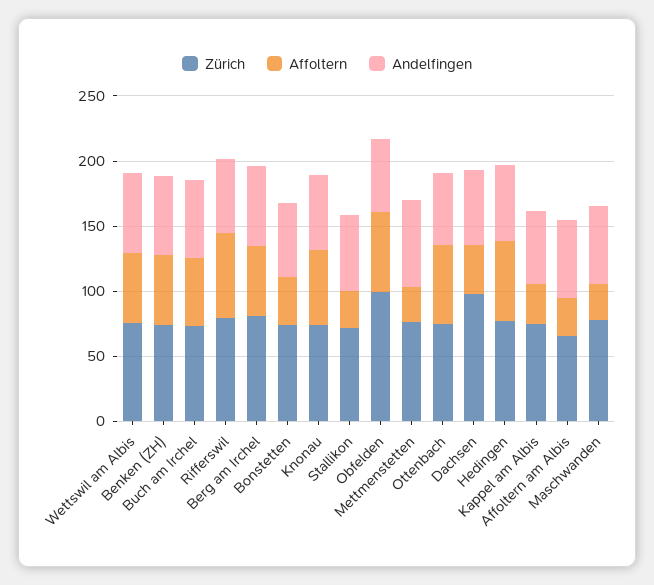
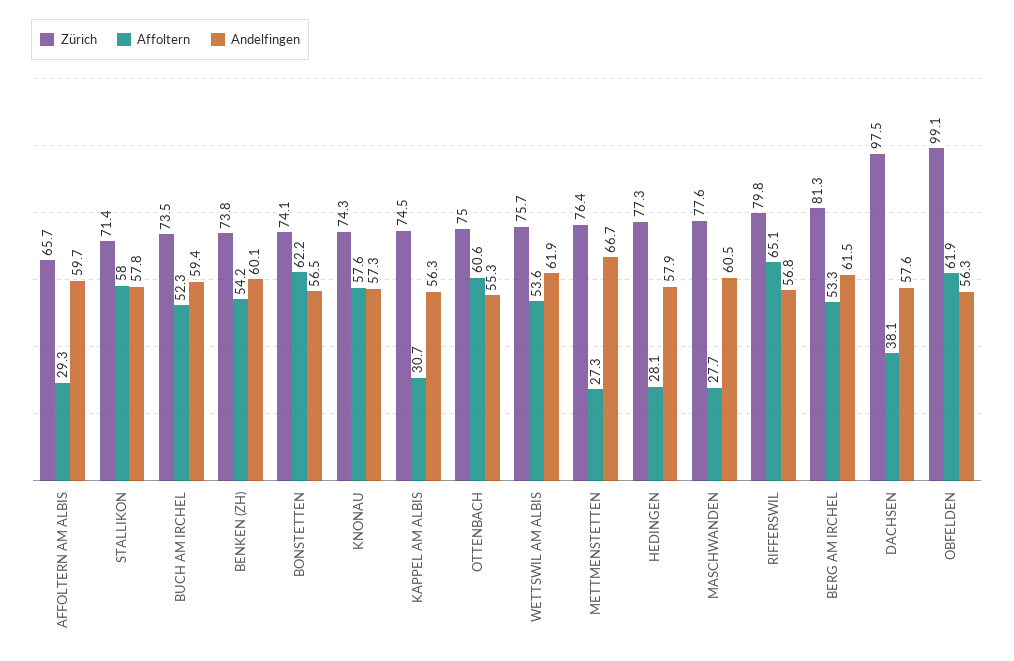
Affoltern, Bonstetten: 40 -> 62.2
Affoltern, Stallikon: 30 -> 58
Affoltern, Hedingen: 60 -> 28.1

